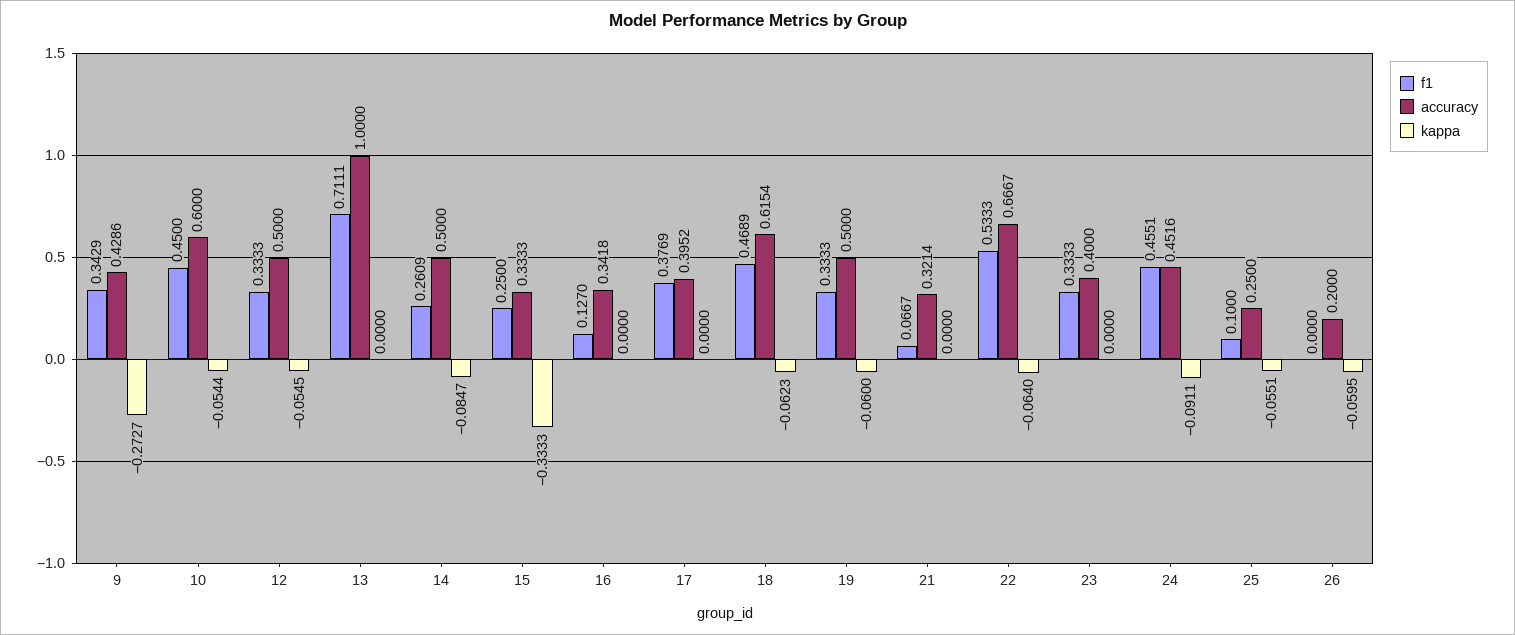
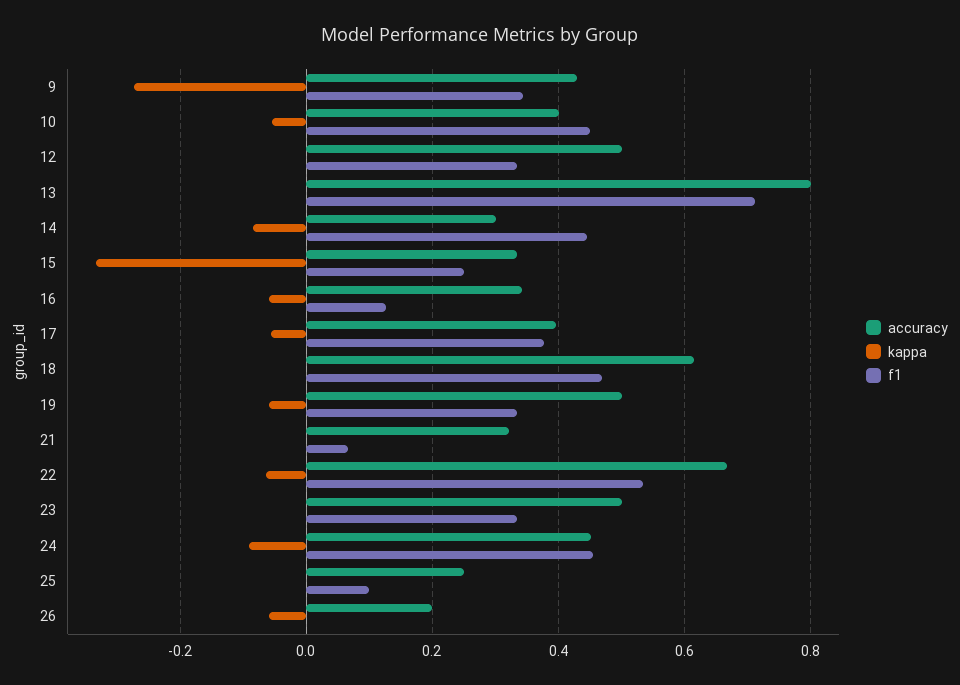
accuracy, 10: 0.6 -> 0.4
kappa, 12: -0.0545 -> 0
accuracy, 13: 1 -> 0.8
f1, 14: 0.2609 -> 0.44
accuracy, 14: 0.5 -> 0.3
kappa, 16: 0 -> -0.06
kappa, 17: 0 -> -0.06
kappa, 18: -0.0623 -> 0
accuracy, 23: 0.4 -> 0.5
kappa, 25: -0.0551 -> 0

